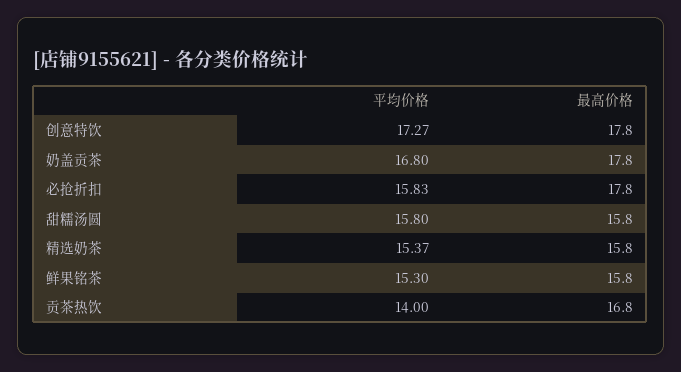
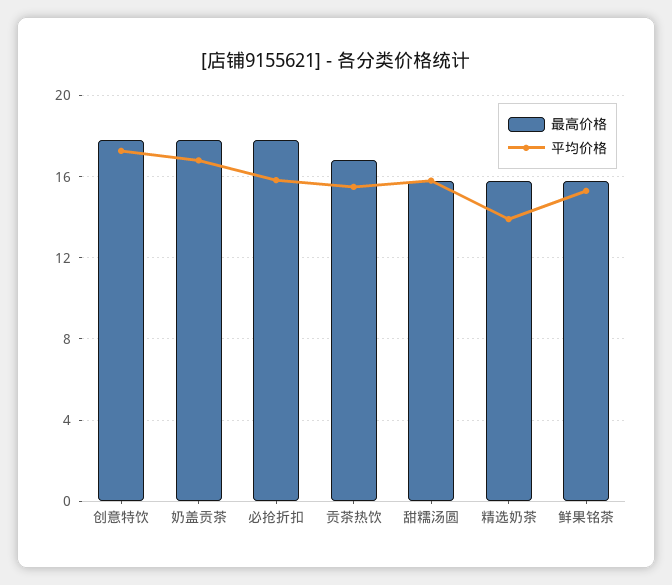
平均价格, 精选奶茶: 15.37 -> 14
平均价格, 贡茶热饮: 14 -> 15.5

